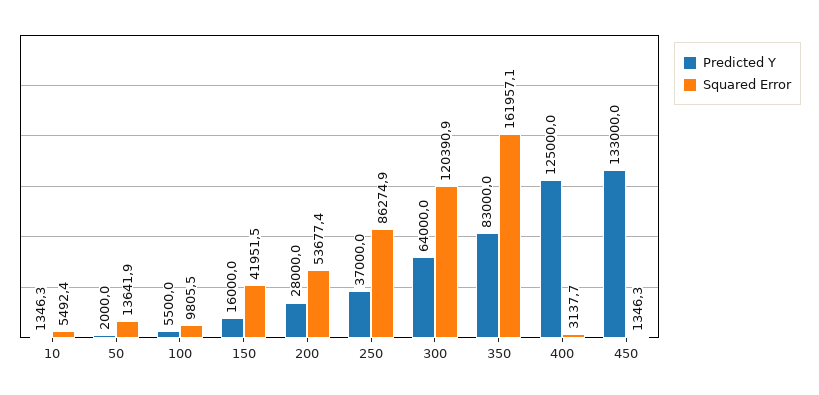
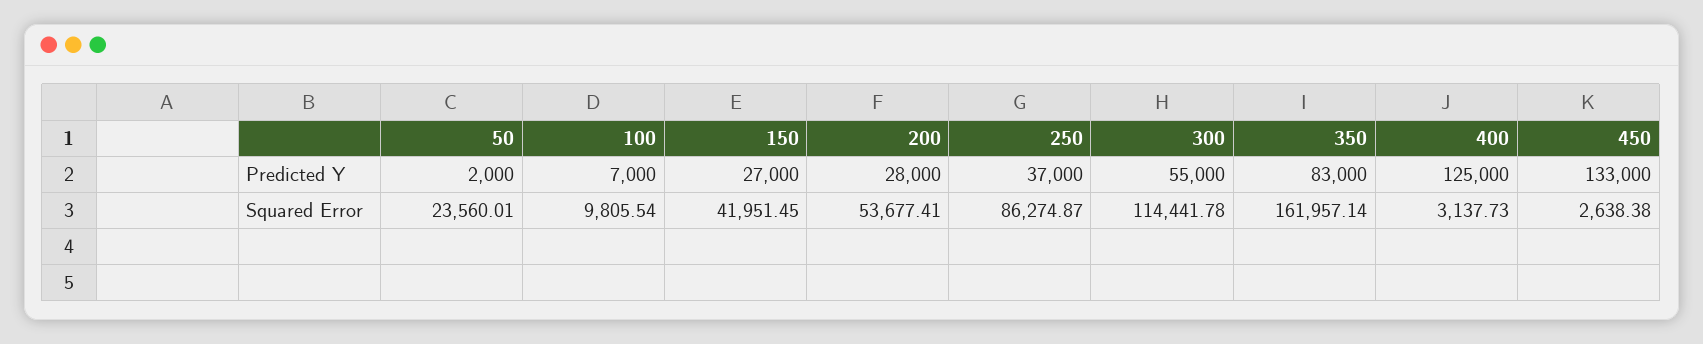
Predicted Y, 10: 1346.3 -> none
Squared Error, 10: 5492.4 -> none
Squared Error, 50: 13641.9 -> 23560.01
Predicted Y, 100: 5500 -> 7000
Predicted Y, 150: 16000 -> 27000
Predicted Y, 300: 64000 -> 55000
Squared Error, 300: 120390.9 -> 114441.78
Squared Error, 450: 1346.3 -> 2638.38

